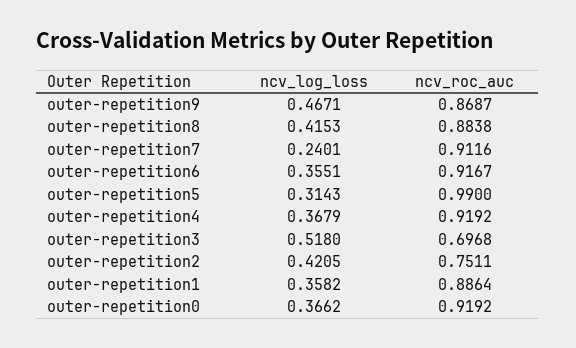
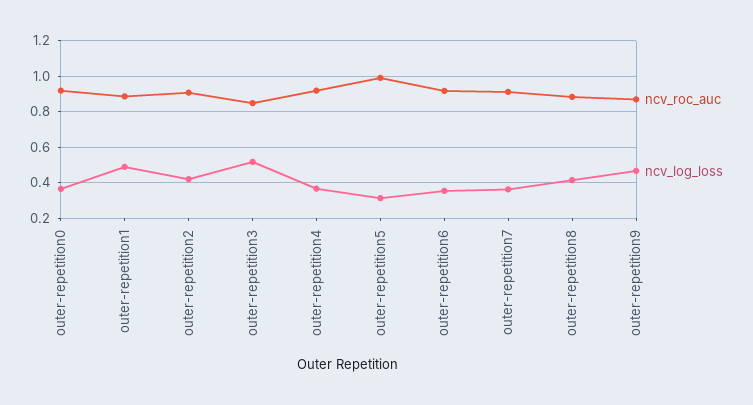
ncv_log_loss, outer-repetition7: 0.2401 -> 0.35
ncv_roc_auc, outer-repetition3: 0.6968 -> 0.85
ncv_roc_auc, outer-repetition2: 0.7511 -> 0.9
ncv_log_loss, outer-repetition1: 0.3582 -> 0.5

